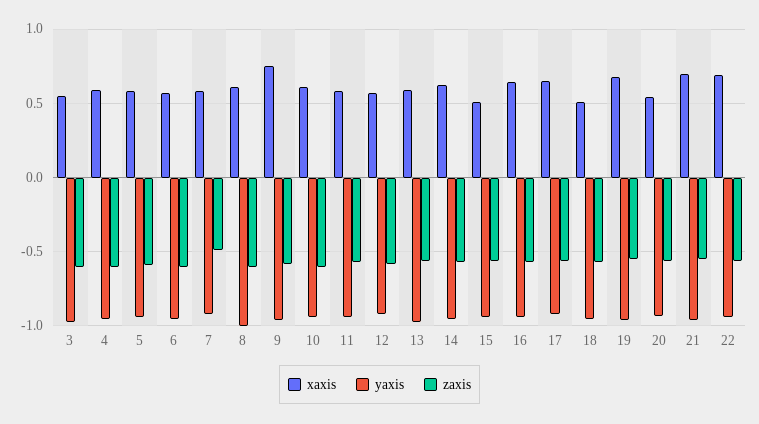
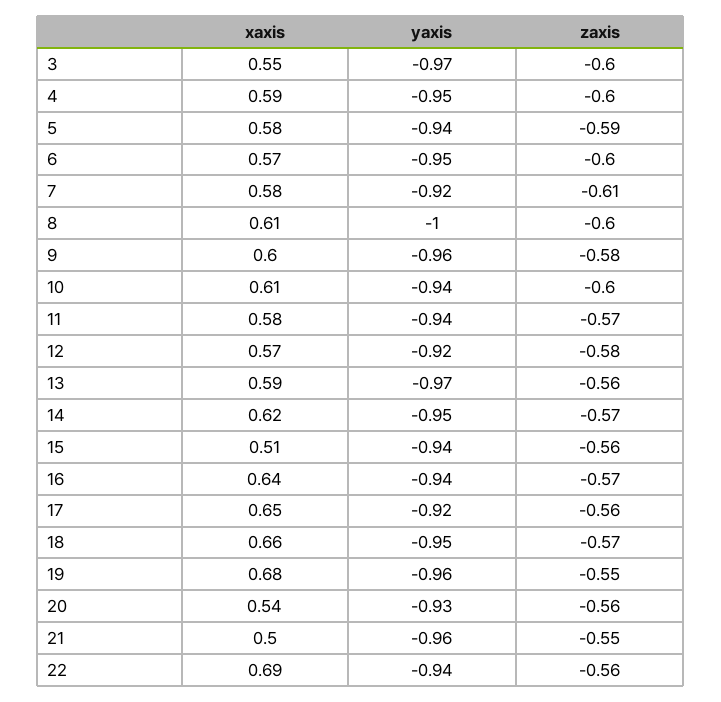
zaxis, 7: -0.5 -> -0.61
xaxis, 9: 0.75 -> 0.6
xaxis, 18: 0.5 -> 0.66
xaxis, 21: 0.7 -> 0.5

